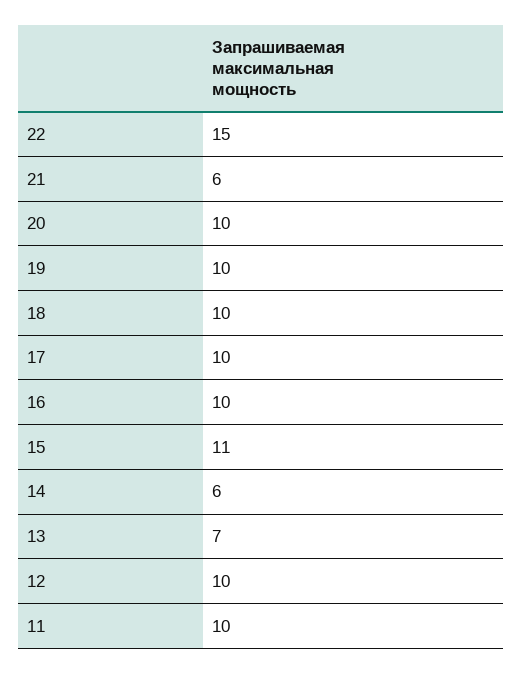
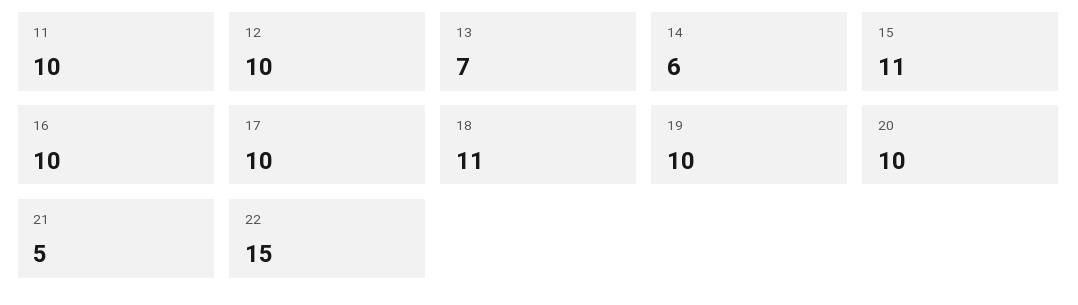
21: 6 -> 5
18: 10 -> 11

